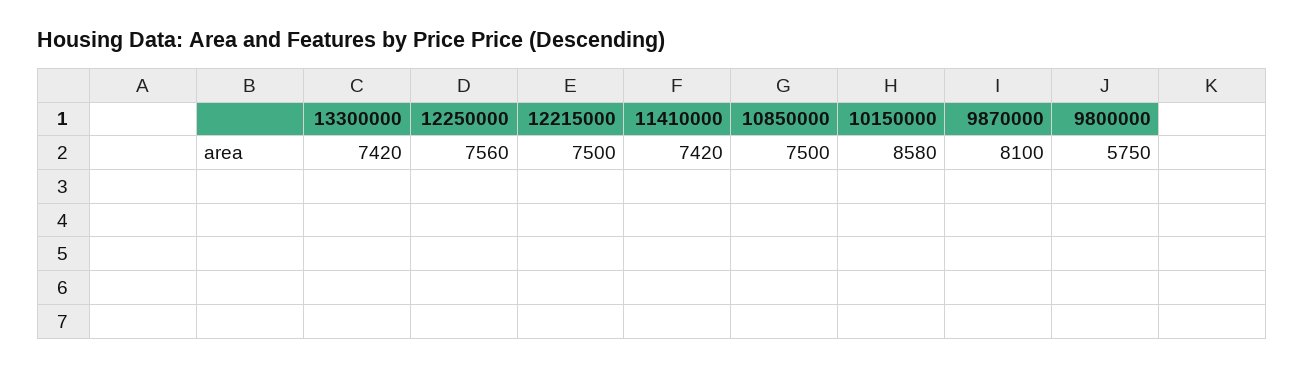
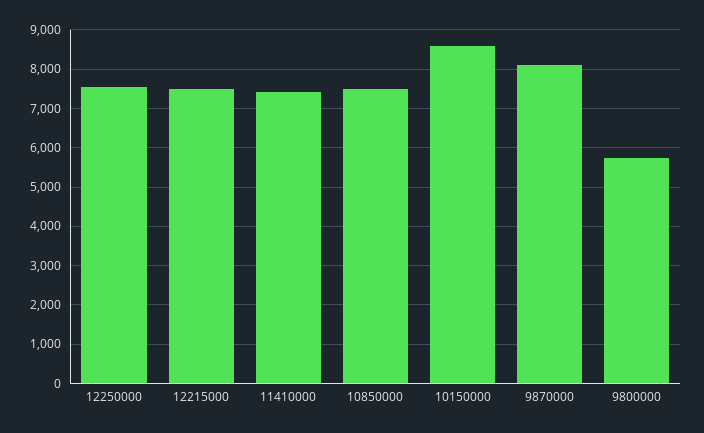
13300000: 7420 -> none

